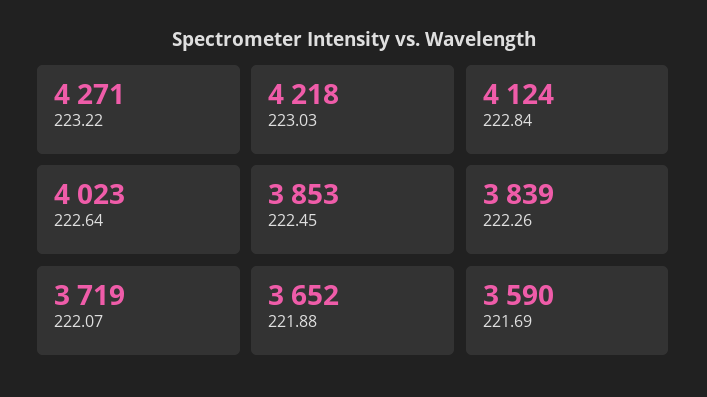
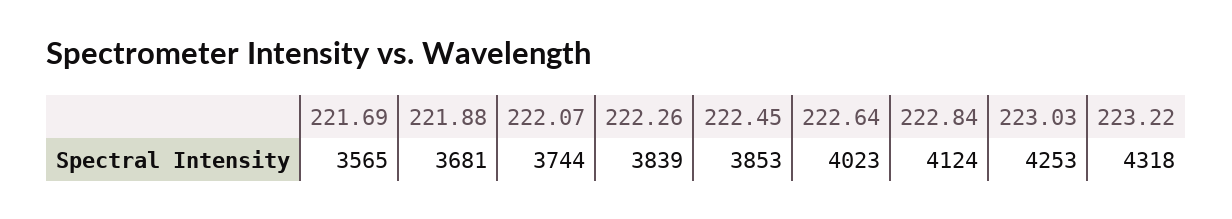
223.22: 4271 -> 4318
223.03: 4218 -> 4253
222.07: 3719 -> 3744
221.88: 3652 -> 3681
221.69: 3590 -> 3565

